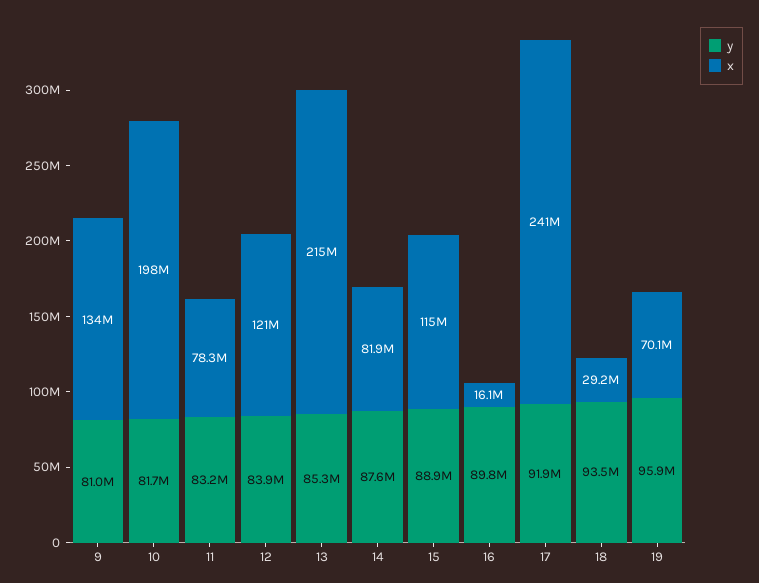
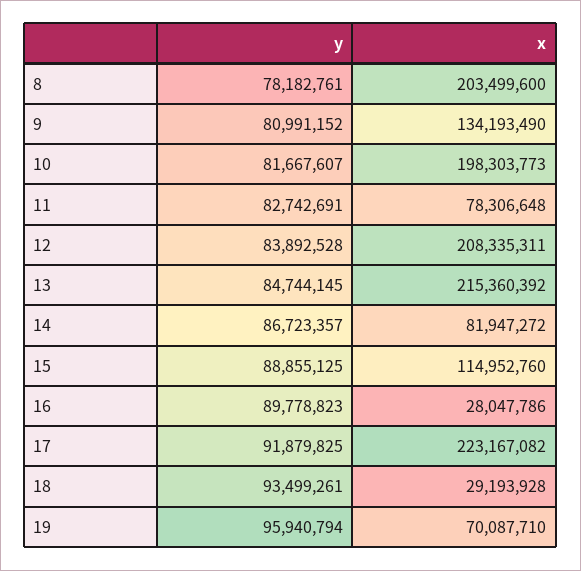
y, 11: 83200000 -> 82742691
x, 12: 121000000 -> 208335311
y, 13: 85300000 -> 84744145
y, 14: 87600000 -> 86723357
x, 16: 16100000 -> 28047786
x, 17: 241000000 -> 223167082
y, 8: none -> 78182761
x, 8: none -> 203499600

